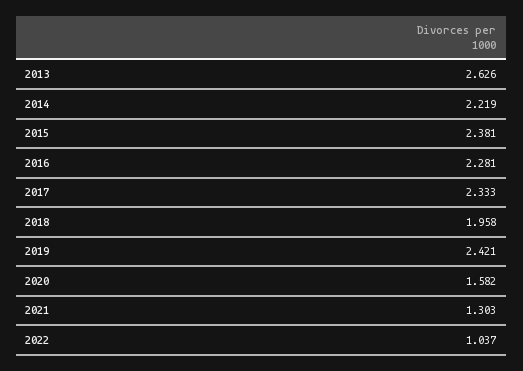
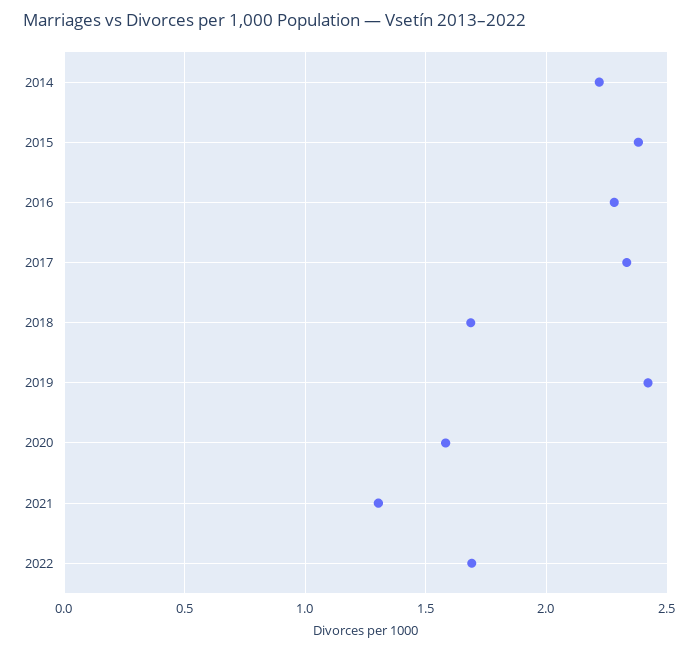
2013: 2.626 -> none
2018: 1.958 -> 1.7
2022: 1.037 -> 1.7

